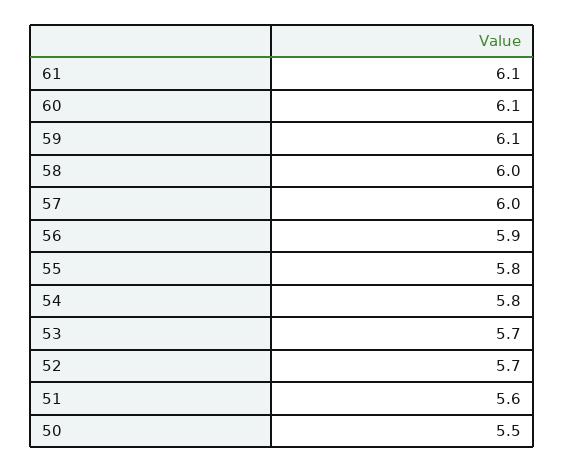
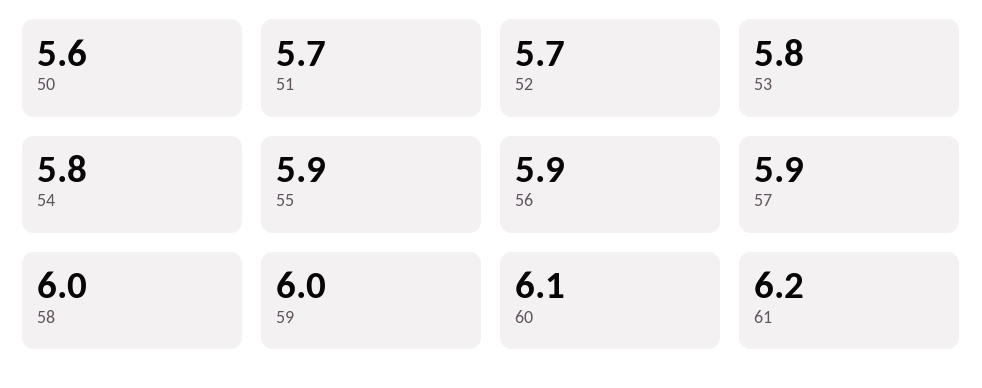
61: 6.1 -> 6.2
59: 6.1 -> 6
57: 6 -> 5.9
55: 5.8 -> 5.9
53: 5.7 -> 5.8
51: 5.6 -> 5.7
50: 5.5 -> 5.6

